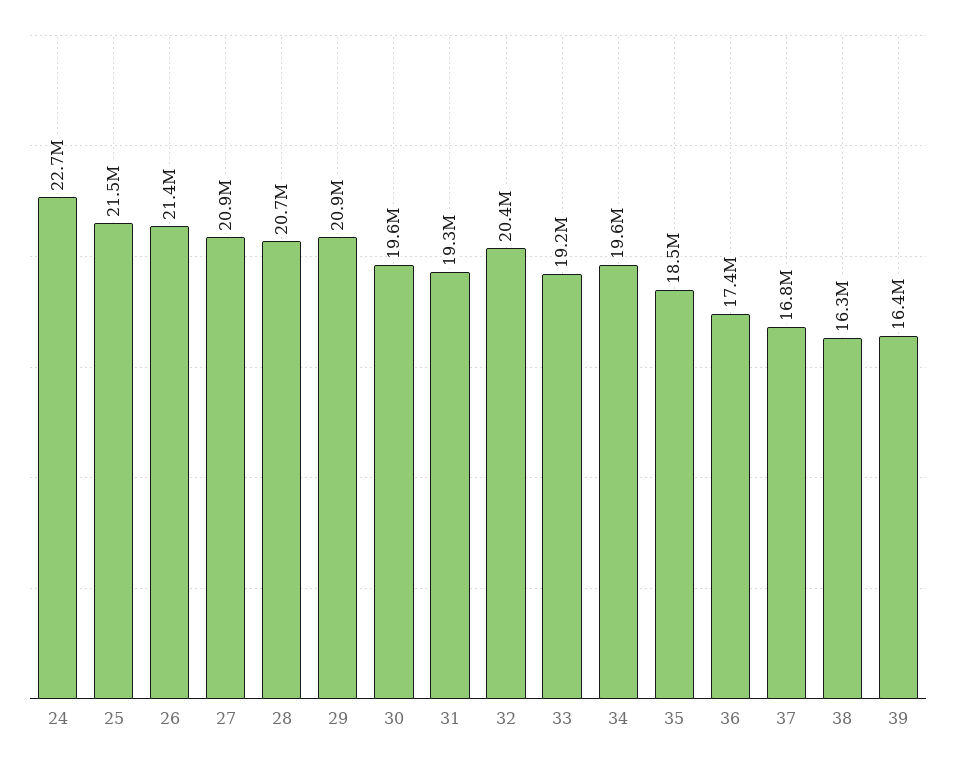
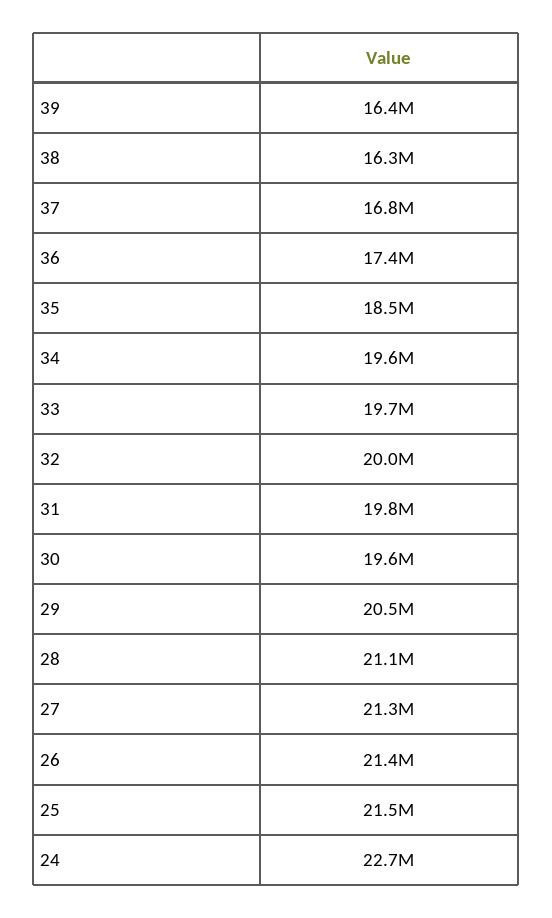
27: 20900000 -> 21300000
28: 20700000 -> 21100000
29: 20900000 -> 20500000
31: 19300000 -> 19800000
32: 20400000 -> 20000000
33: 19200000 -> 19700000

